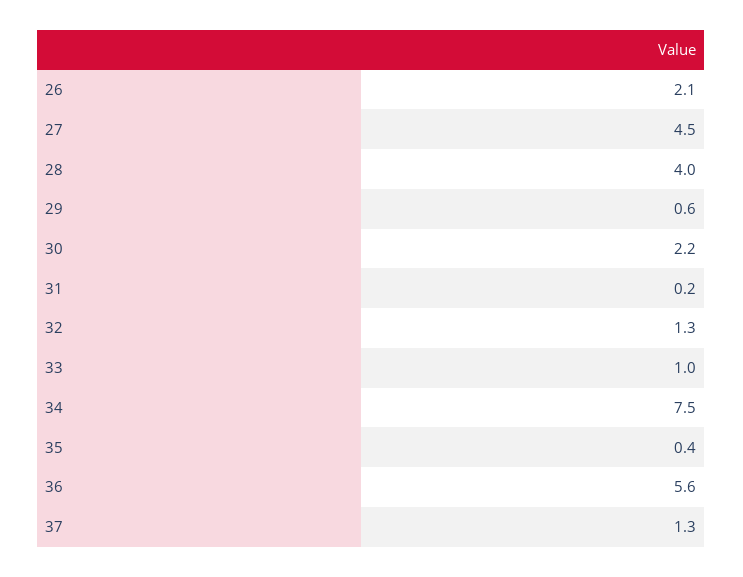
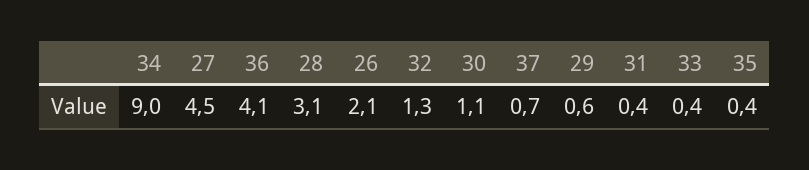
28: 4 -> 3.1
30: 2.2 -> 1.1
31: 0.2 -> 0.4
33: 1 -> 0.4
34: 7.5 -> 9
36: 5.6 -> 4.1
37: 1.3 -> 0.7

